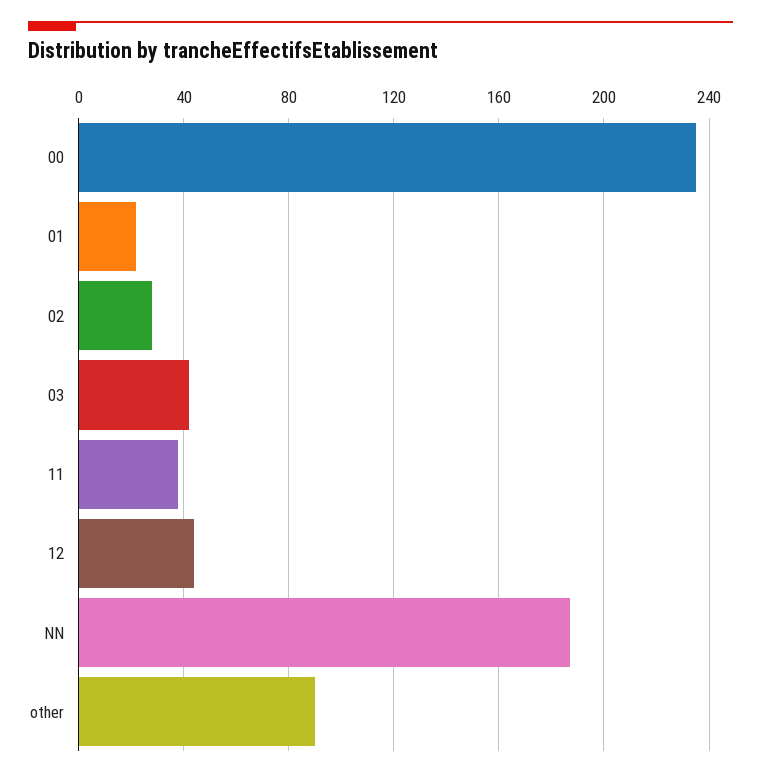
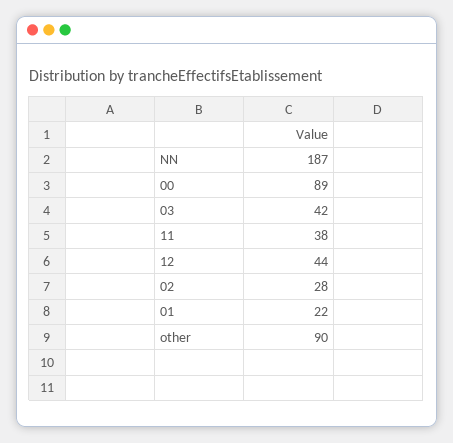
00: 235 -> 89

